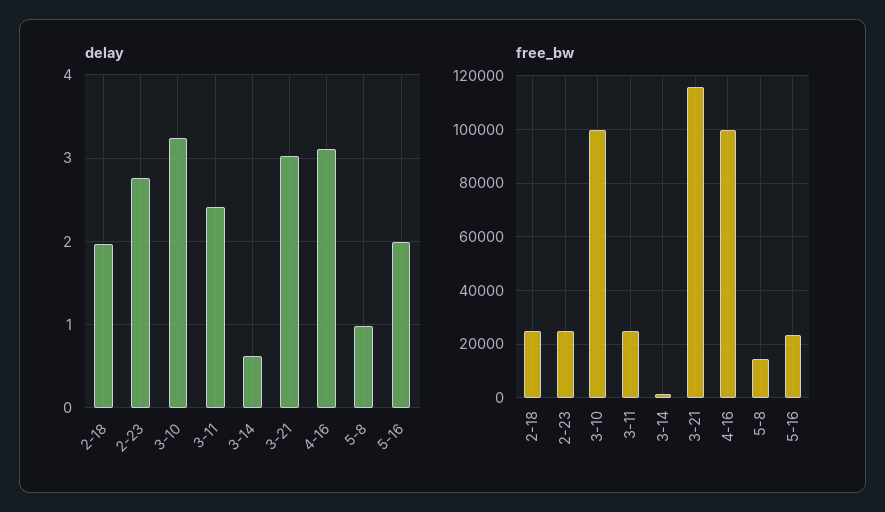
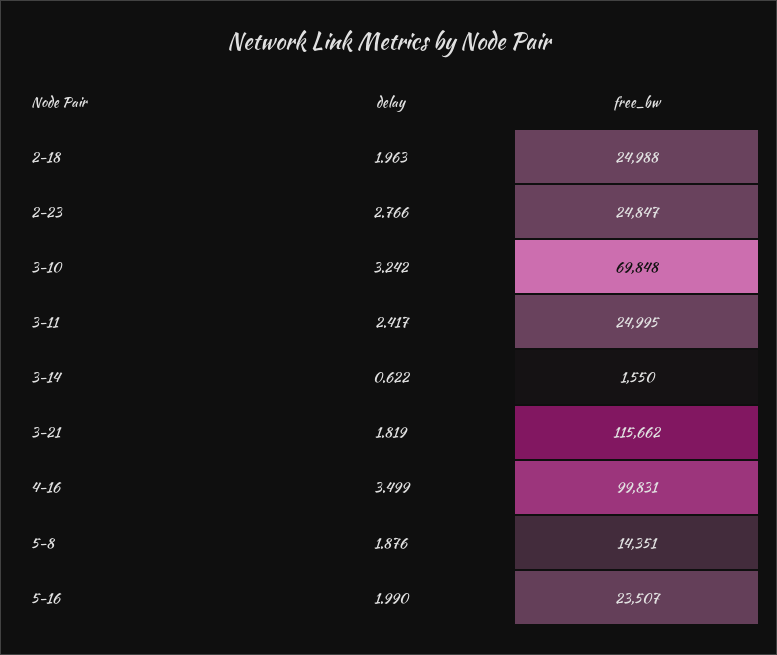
delay, 3-21: 3 -> 1.819
delay, 4-16: 3.1 -> 3.499
delay, 5-8: 1 -> 1.876
free_bw, 3-10: 100000 -> 69848

